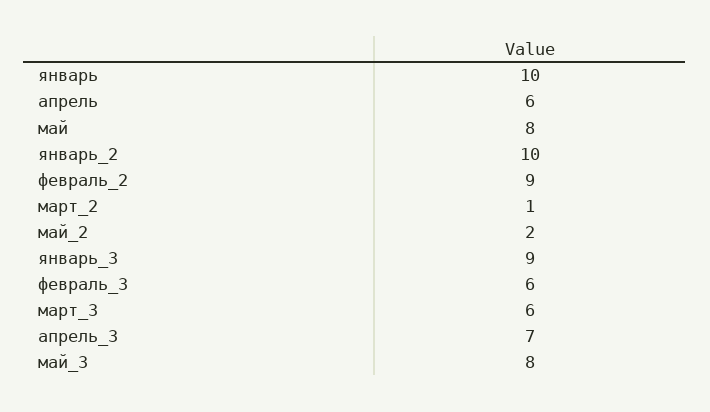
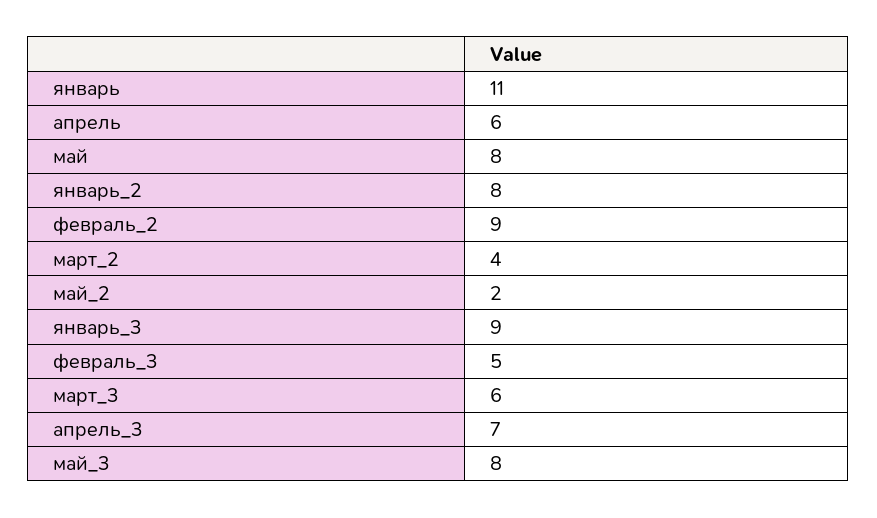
январь: 10 -> 11
январь_2: 10 -> 8
март_2: 1 -> 4
февраль_3: 6 -> 5

